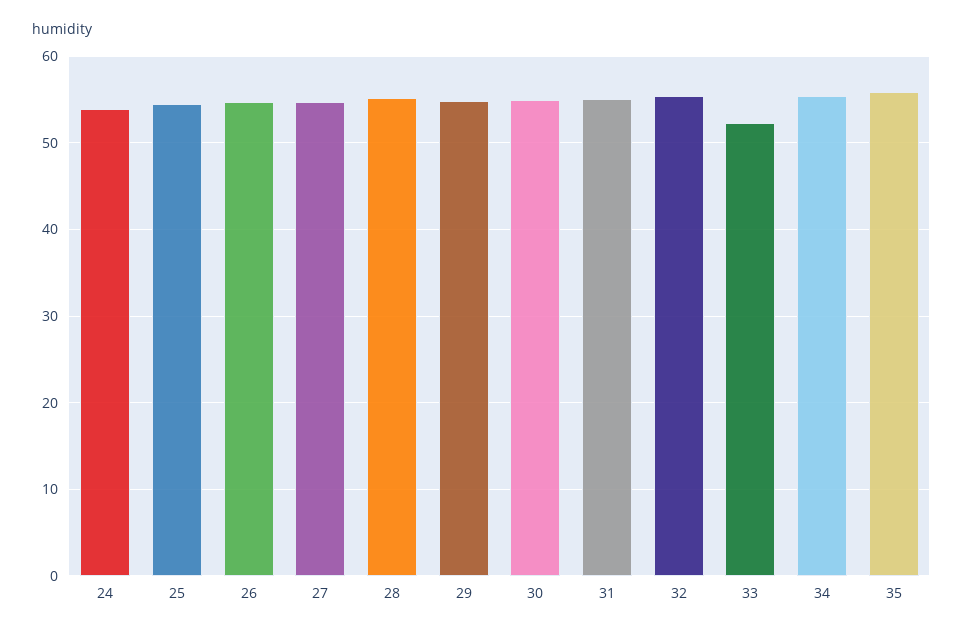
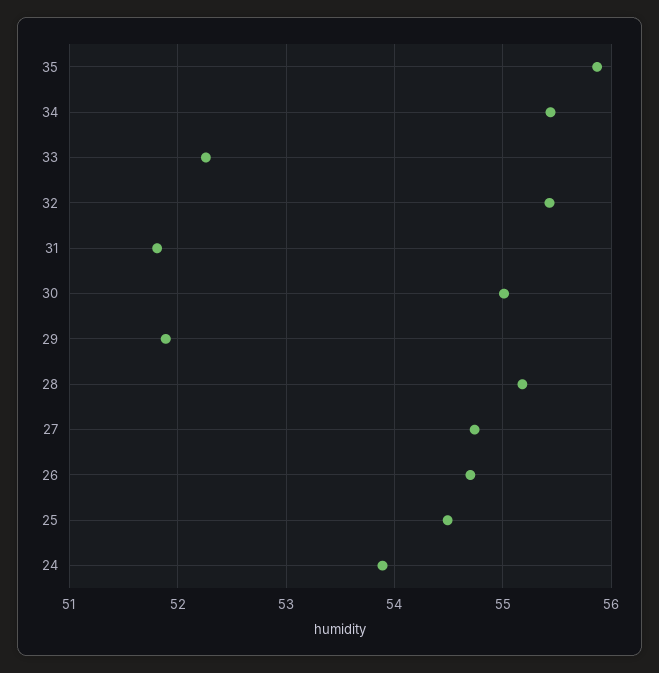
29: 55 -> 51.9
31: 55 -> 51.8

